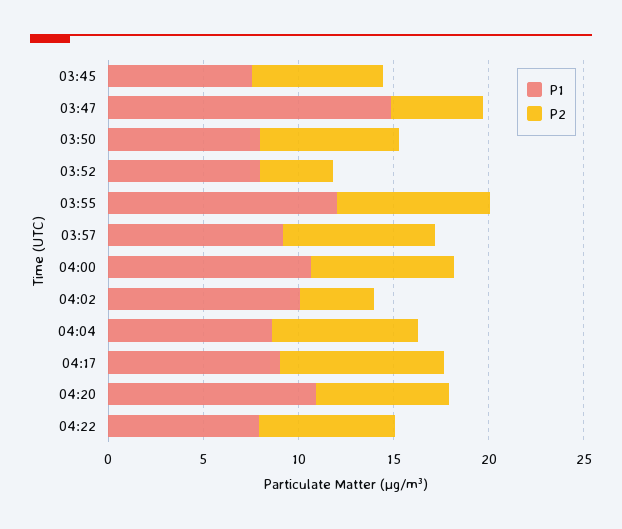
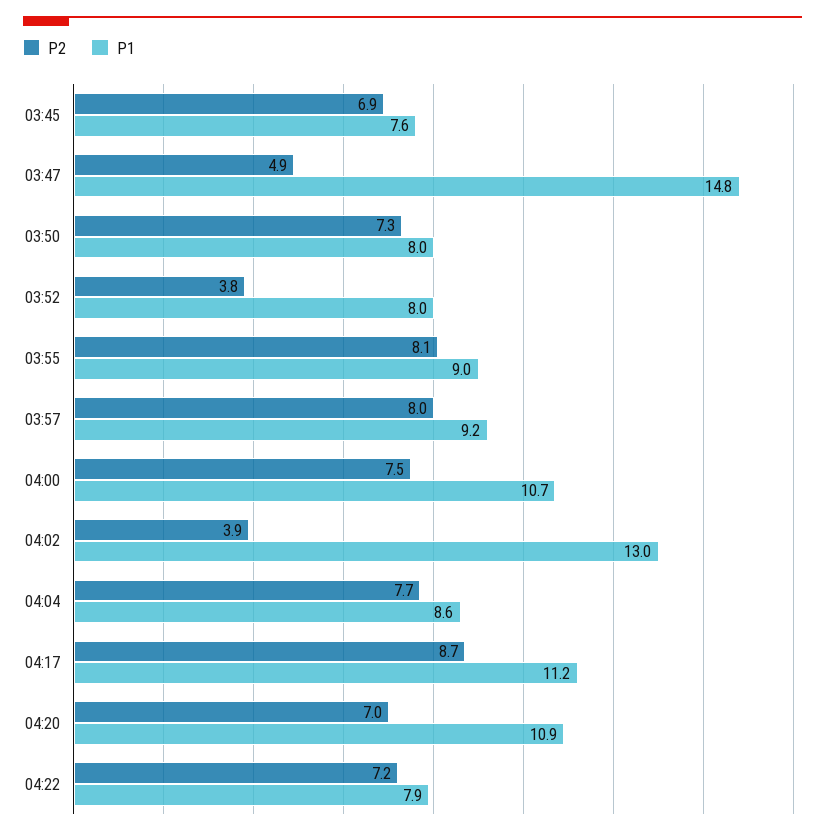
P1, 03:55: 12 -> 9
P1, 04:02: 10 -> 13
P1, 04:17: 9 -> 11.2

